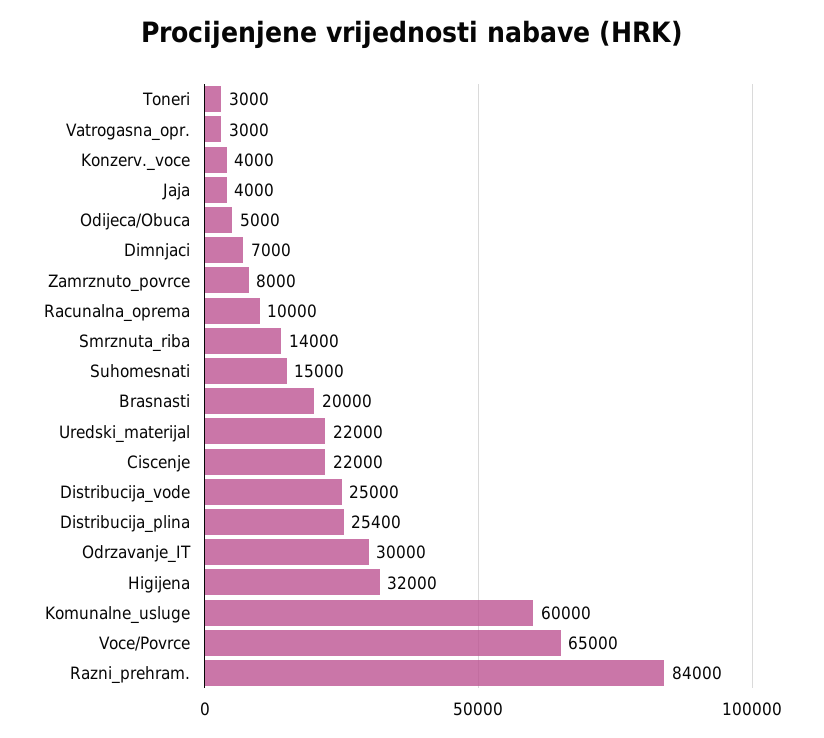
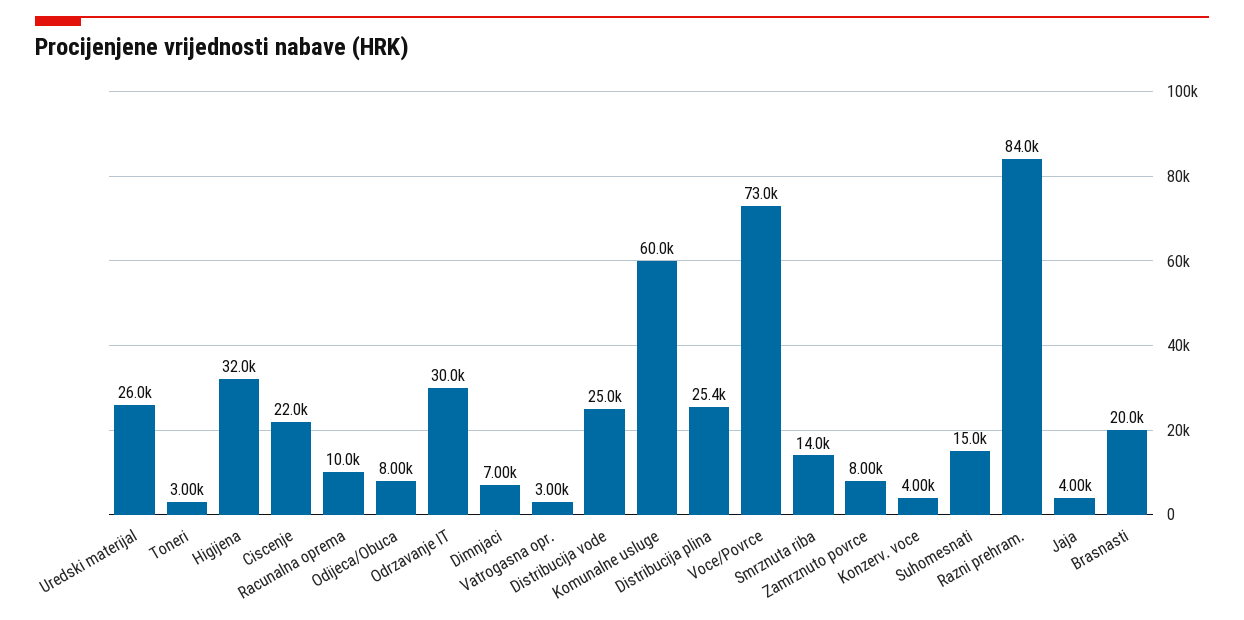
Odijeca/Obuca: 5000 -> 8000
Uredski_materijal: 22000 -> 26000
Voce/Povrce: 65000 -> 73000

